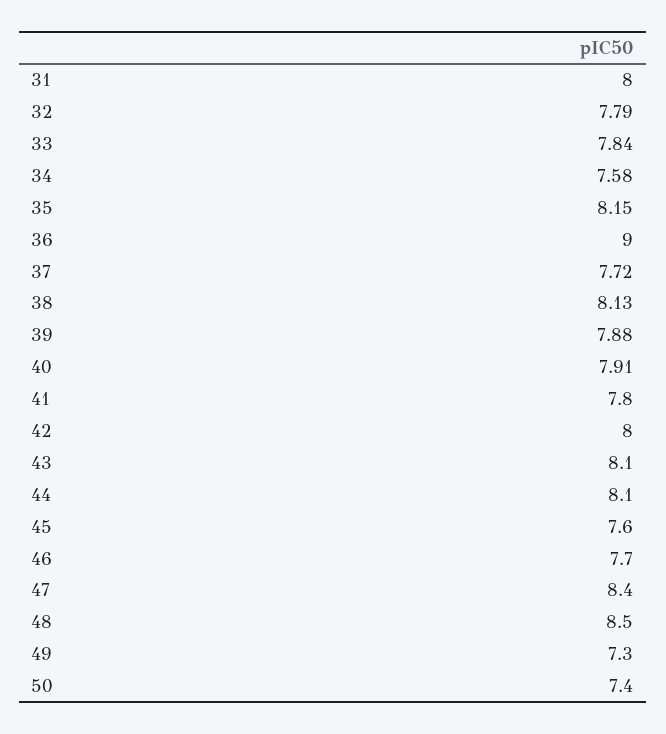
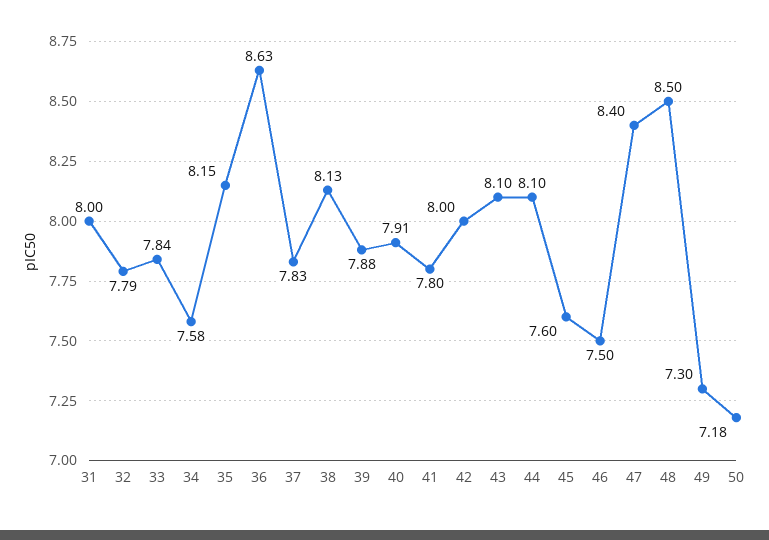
36: 9 -> 8.63
37: 7.72 -> 7.83
46: 7.7 -> 7.5
50: 7.4 -> 7.18

